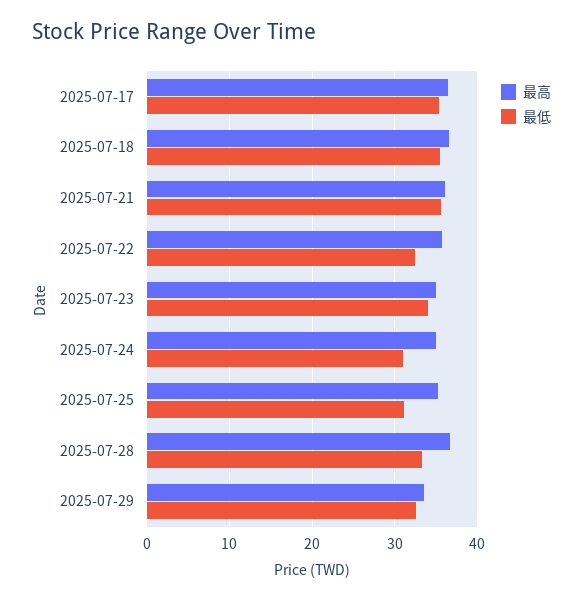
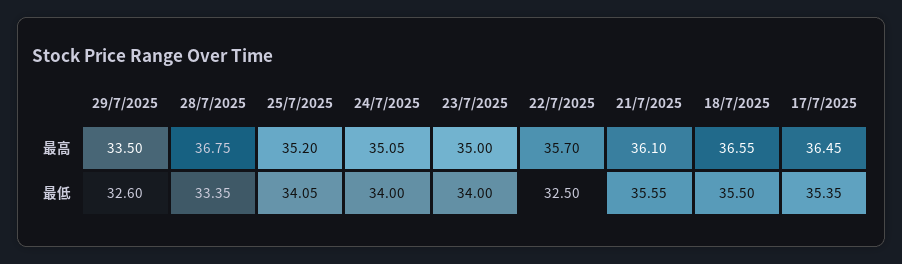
最低, 2025-07-24: 31 -> 34
最低, 2025-07-25: 31 -> 34.05

